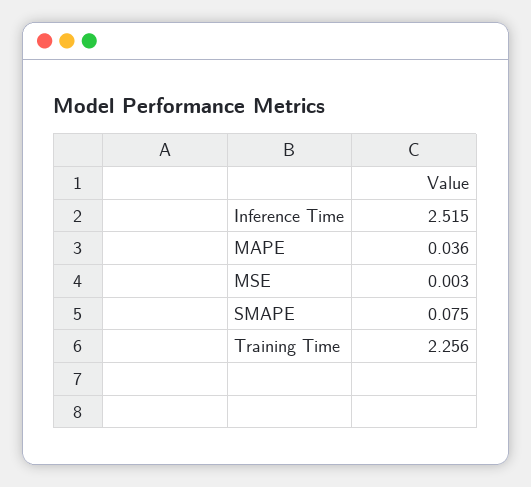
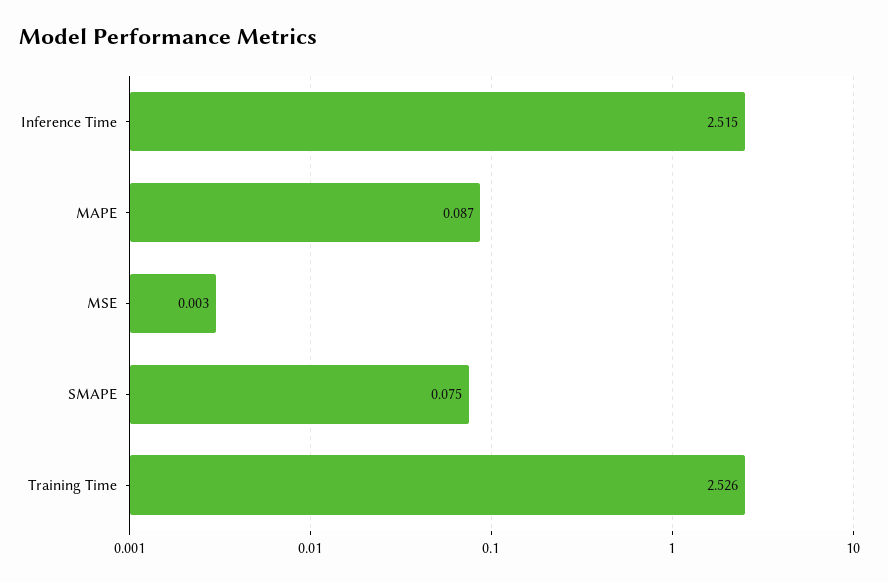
MAPE: 0.036 -> 0.087
Training Time: 2.256 -> 2.526

